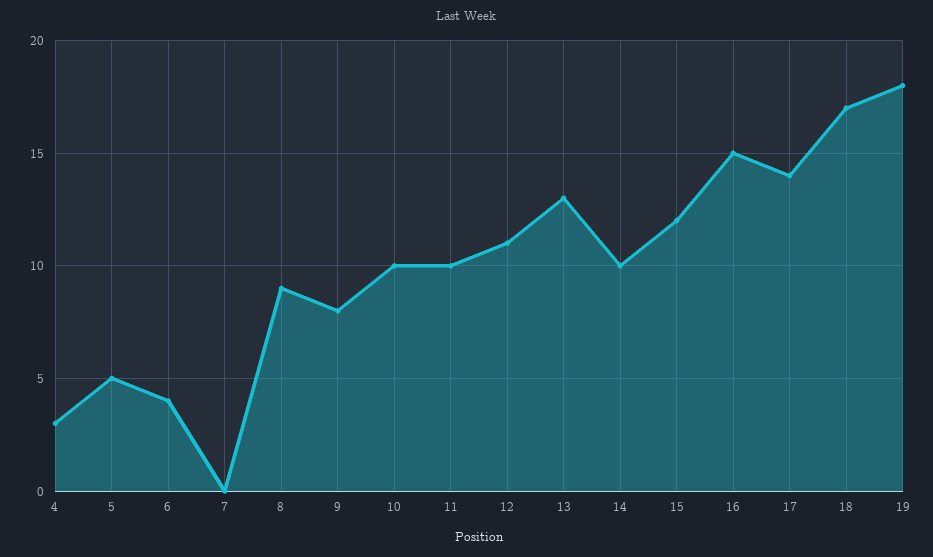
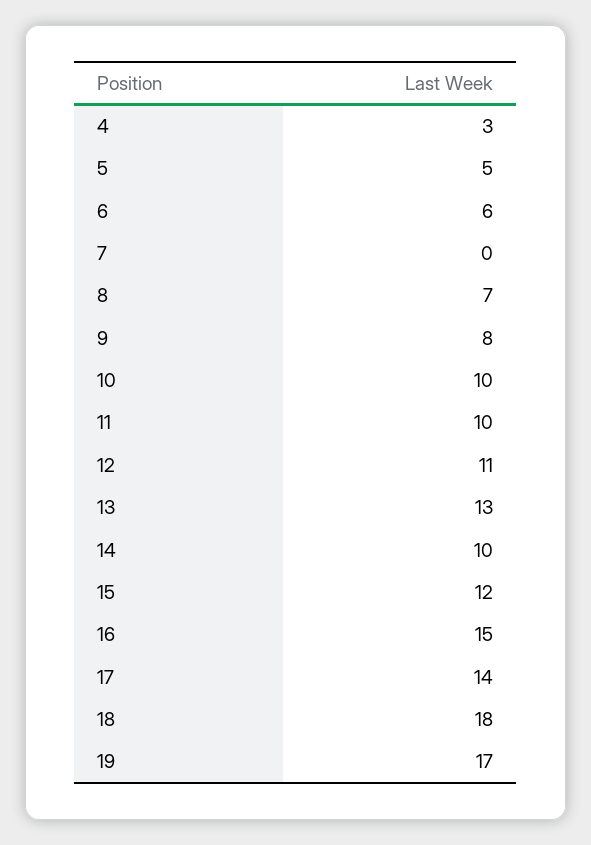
6: 4 -> 6
8: 9 -> 7
18: 17 -> 18
19: 18 -> 17

